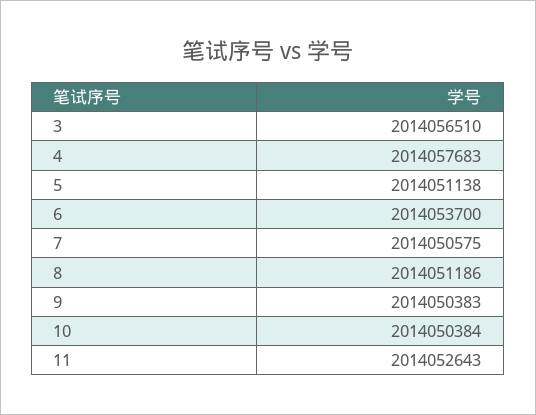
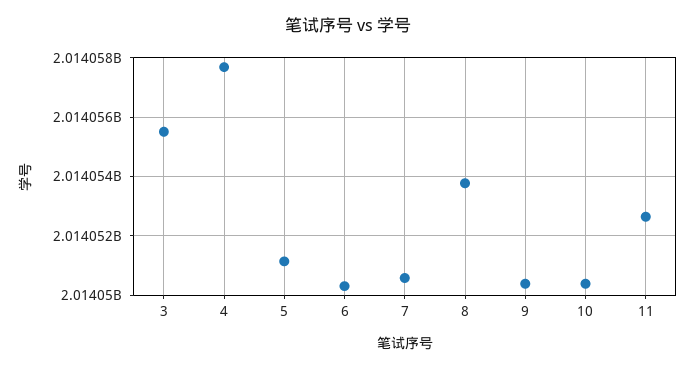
3: 2014056510 -> 2014055500
6: 2014053700 -> 2014050250
8: 2014051186 -> 2014053750

